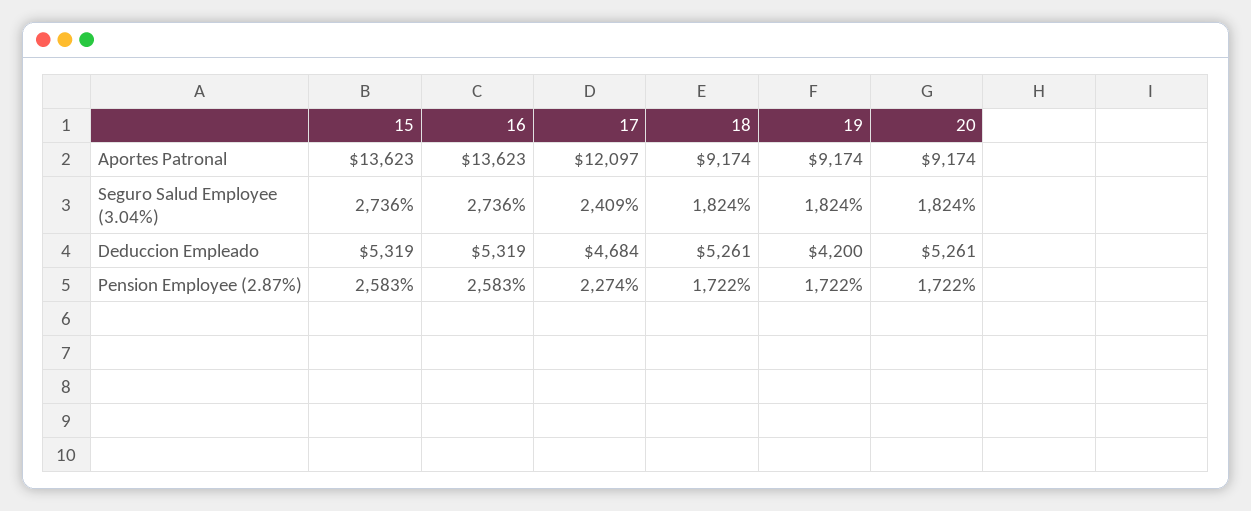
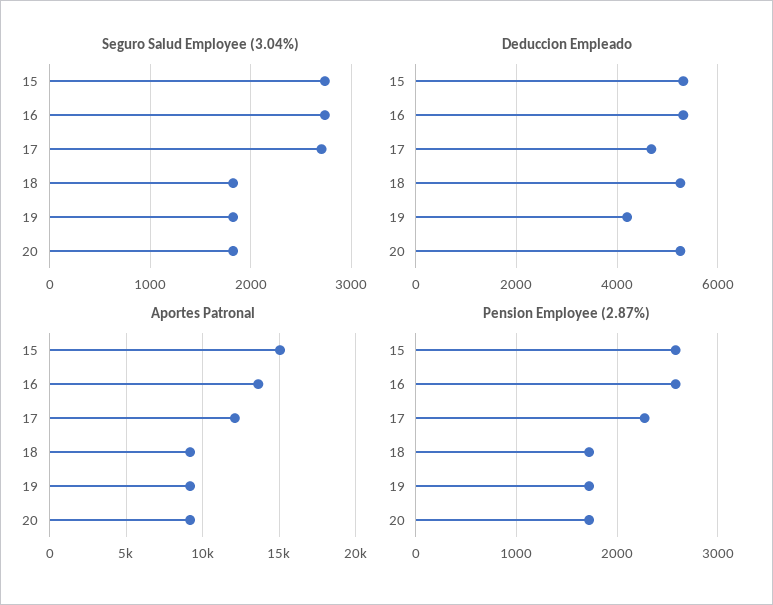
Aportes Patronal, 15: 13623 -> 15000
Seguro Salud Employee (3.04%), 17: 2409 -> 2700

